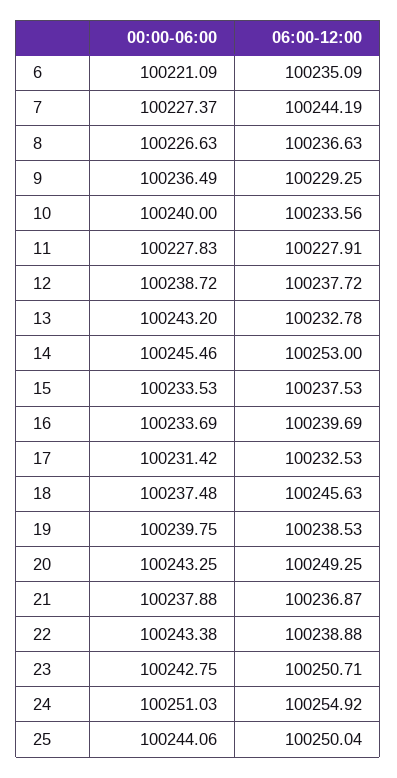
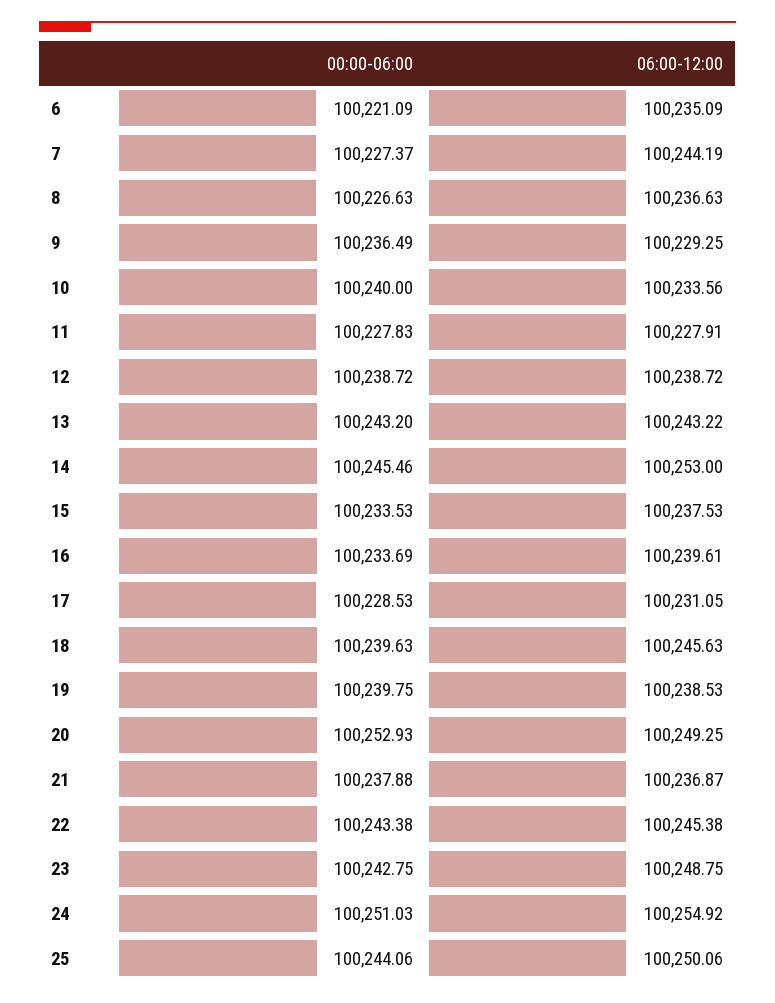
06:00-12:00, 12: 100237.72 -> 100238.72
06:00-12:00, 13: 100232.78 -> 100243.22
06:00-12:00, 16: 100239.69 -> 100239.61
00:00-06:00, 17: 100231.42 -> 100228.53
06:00-12:00, 17: 100232.53 -> 100231.05
00:00-06:00, 18: 100237.48 -> 100239.63
00:00-06:00, 20: 100243.25 -> 100252.93
06:00-12:00, 22: 100238.88 -> 100245.38
06:00-12:00, 23: 100250.71 -> 100248.75
06:00-12:00, 25: 100250.04 -> 100250.06

